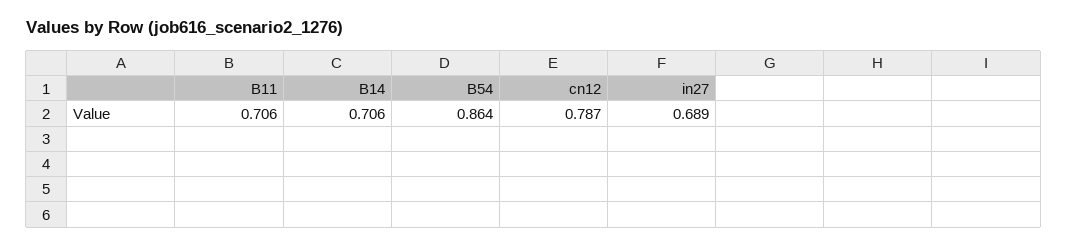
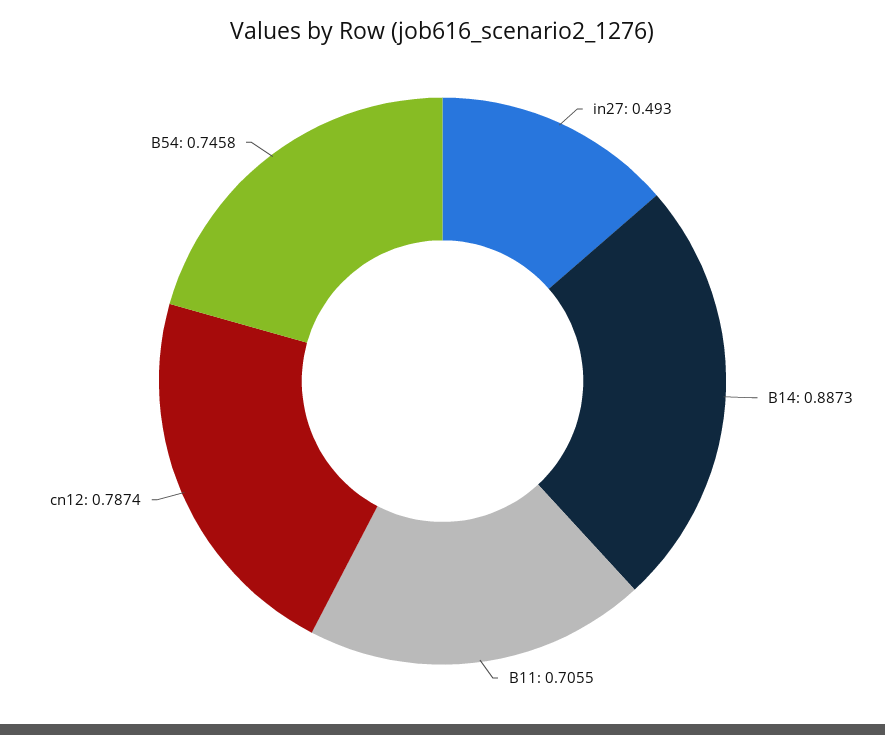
B14: 0.706 -> 0.8873
B54: 0.864 -> 0.7458
in27: 0.689 -> 0.493

